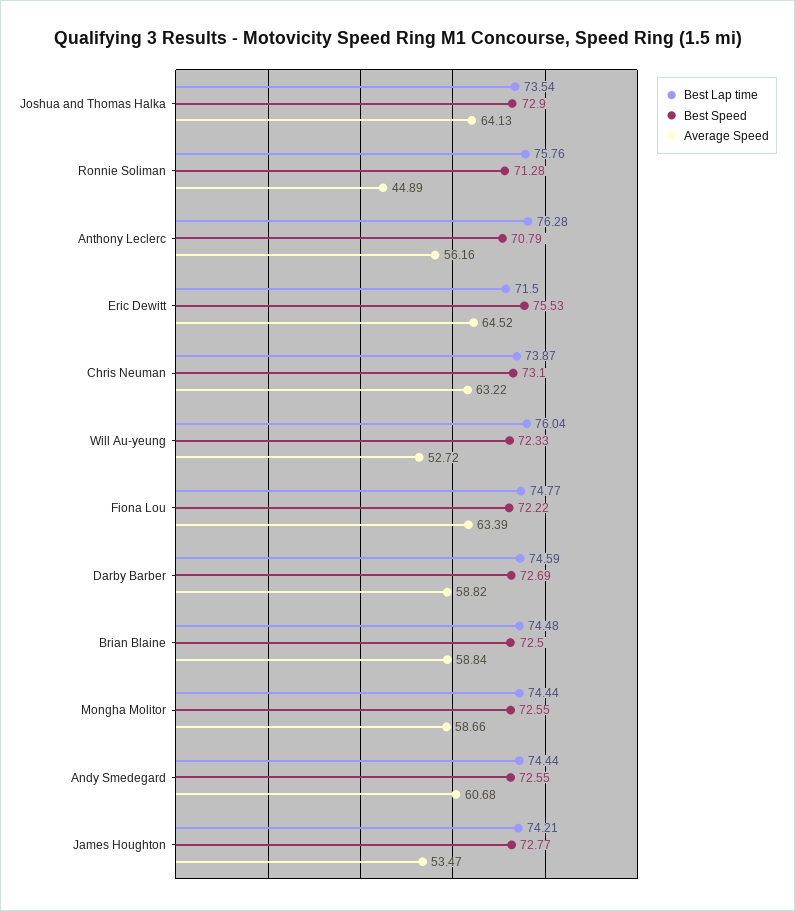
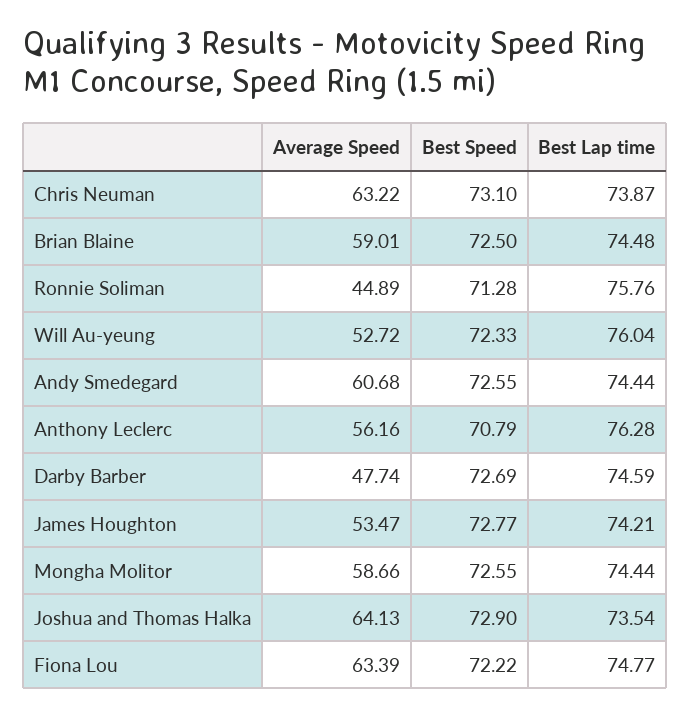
Best Lap time, Eric Dewitt: 71.5 -> none
Best Speed, Eric Dewitt: 75.53 -> none
Average Speed, Eric Dewitt: 64.52 -> none
Average Speed, Darby Barber: 58.82 -> 47.74
Average Speed, Brian Blaine: 58.84 -> 59.01

